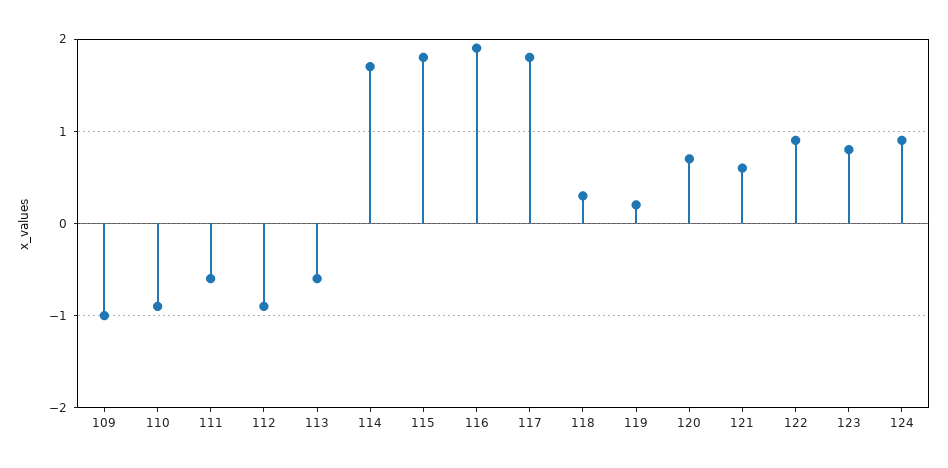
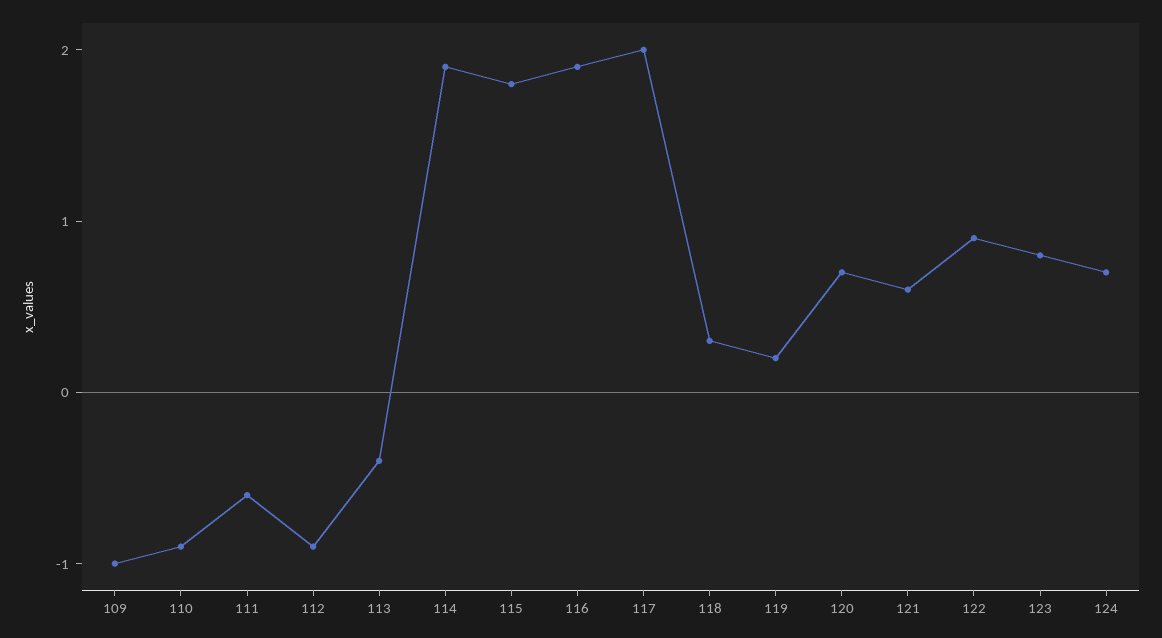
113: -0.6 -> -0.4
114: 1.7 -> 1.9
117: 1.8 -> 2
124: 0.9 -> 0.7

